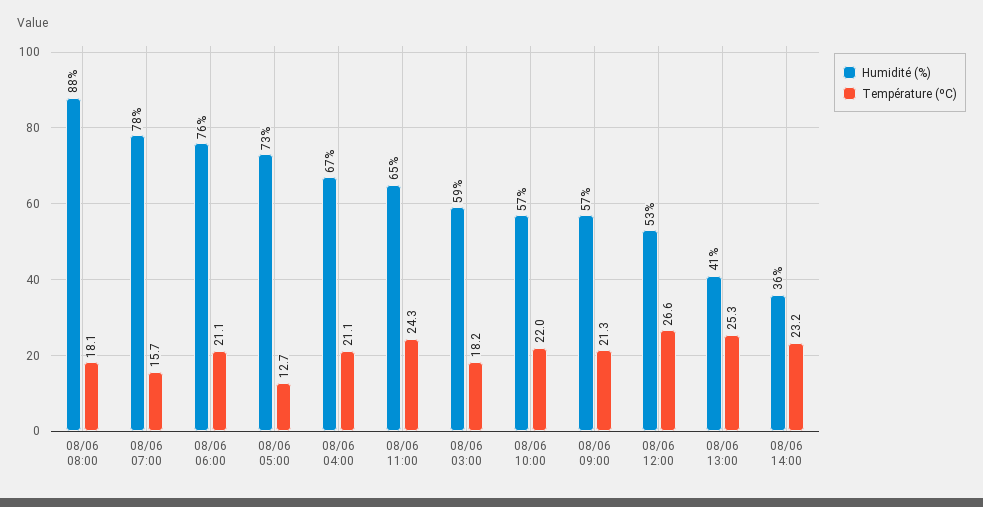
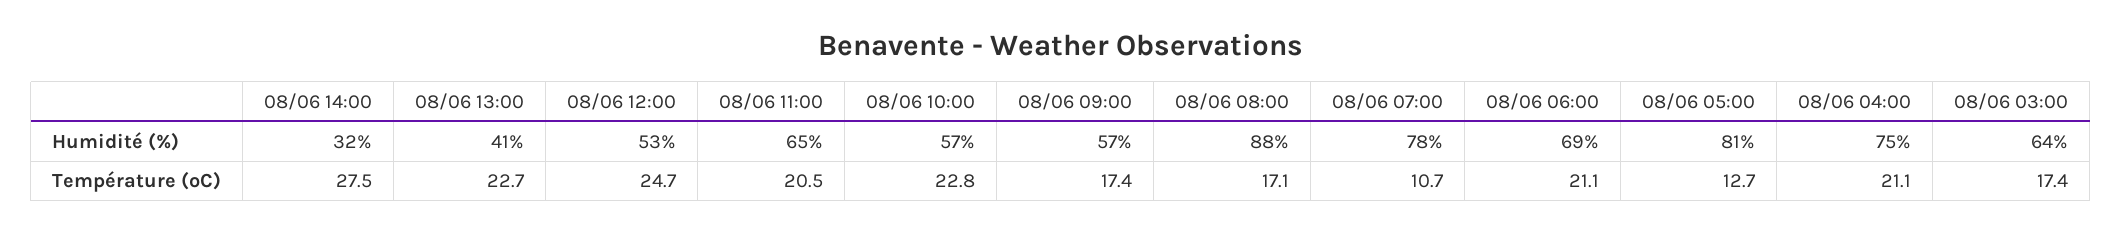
Température (ºC), 08/06 08:00: 18.1 -> 17.1
Température (ºC), 08/06 07:00: 15.7 -> 10.7
Humidité (%), 08/06 06:00: 76 -> 69
Humidité (%), 08/06 05:00: 73 -> 81
Humidité (%), 08/06 04:00: 67 -> 75
Température (ºC), 08/06 11:00: 24.3 -> 20.5
Humidité (%), 08/06 03:00: 59 -> 64
Température (ºC), 08/06 03:00: 18.2 -> 17.4
Température (ºC), 08/06 10:00: 22 -> 22.8
Température (ºC), 08/06 09:00: 21.3 -> 17.4
Température (ºC), 08/06 12:00: 26.6 -> 24.7
Température (ºC), 08/06 13:00: 25.3 -> 22.7
Humidité (%), 08/06 14:00: 36 -> 32
Température (ºC), 08/06 14:00: 23.2 -> 27.5

